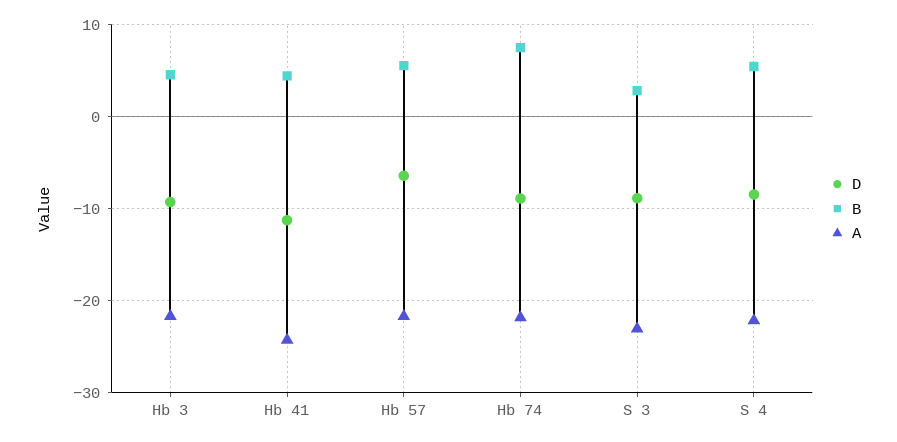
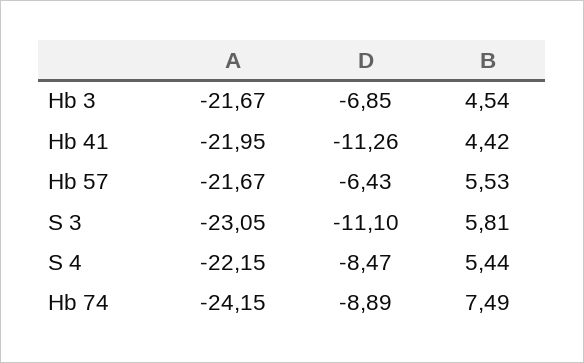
D, Hb 3: -9 -> -6.85
A, Hb 41: -24 -> -21.95
A, Hb 74: -22 -> -24.15
D, S 3: -9 -> -11.1
B, S 3: 3 -> 5.81

